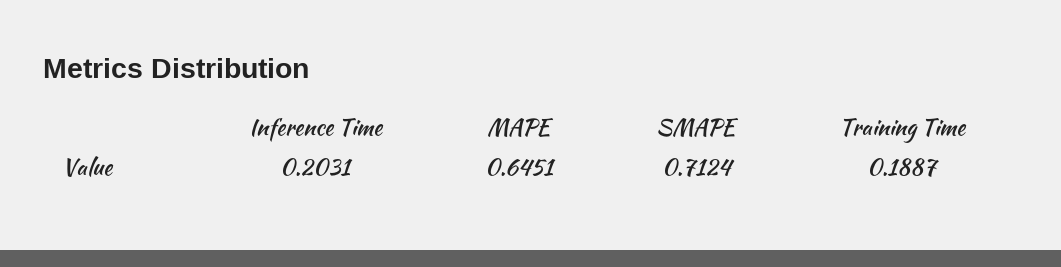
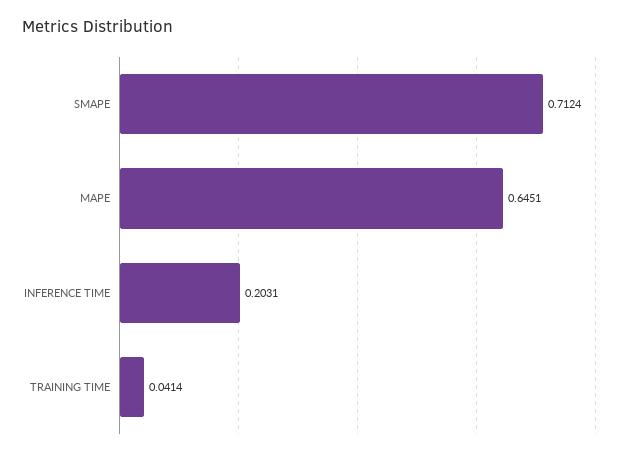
Training Time: 0.1887 -> 0.0414

